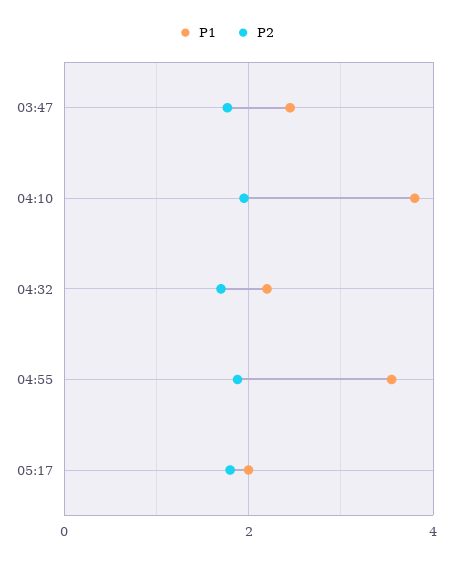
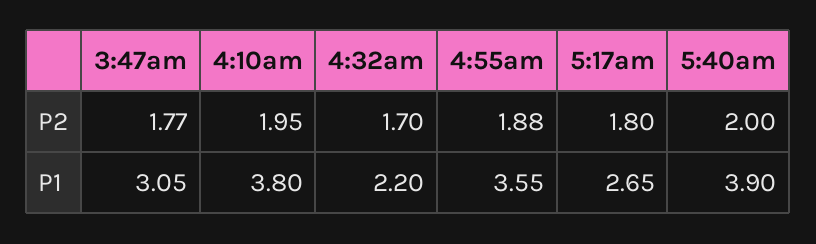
P1, 03:47: 2.4 -> 3.05
P1, 05:17: 2 -> 2.65
P2, 5:40am: none -> 2
P1, 5:40am: none -> 3.9

